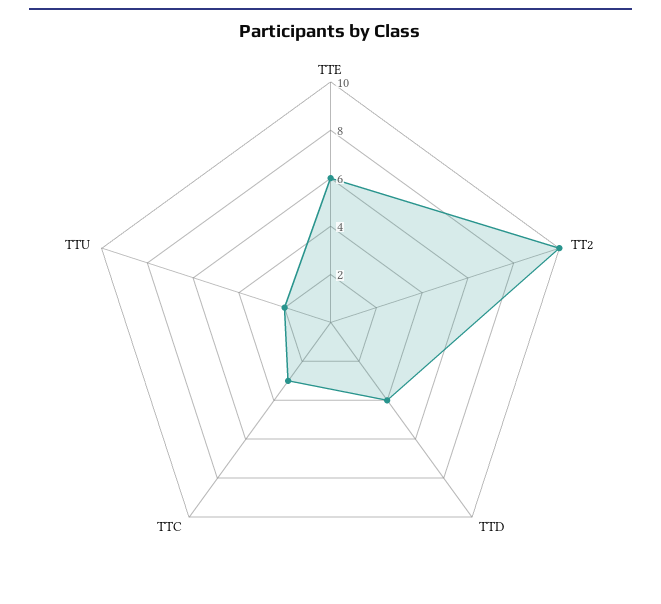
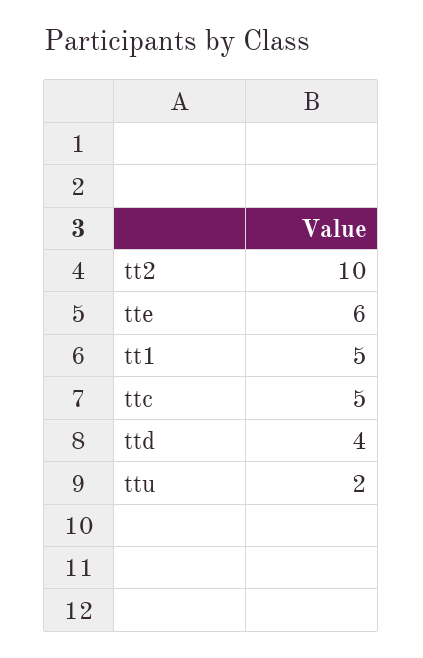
TTC: 3 -> 5
tt1: none -> 5

